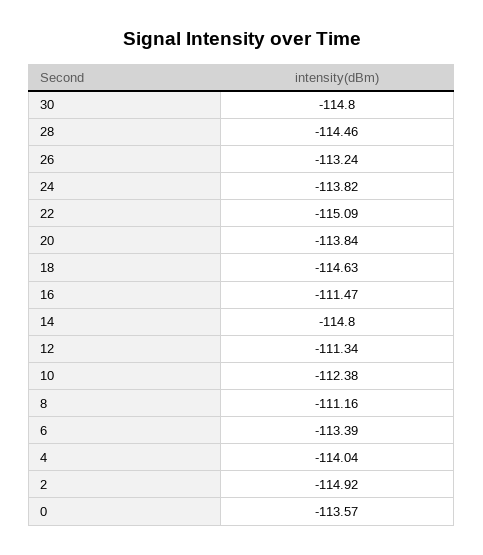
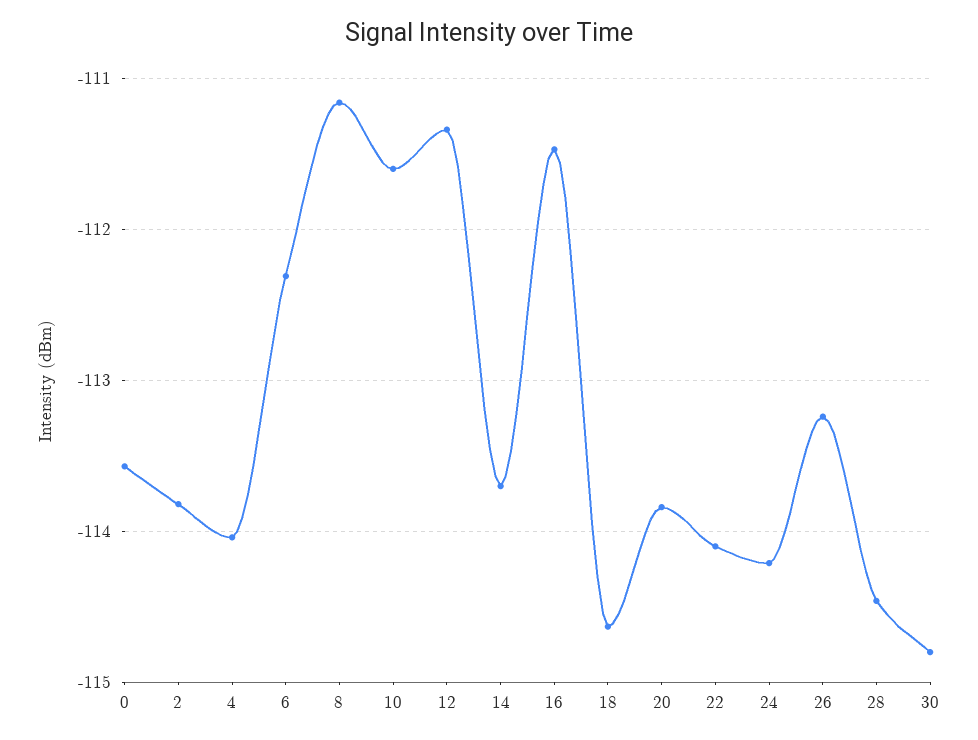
24: -113.82 -> -114.2
22: -115.09 -> -114.1
14: -114.8 -> -113.7
10: -112.38 -> -111.6
6: -113.39 -> -112.3
2: -114.92 -> -113.8

